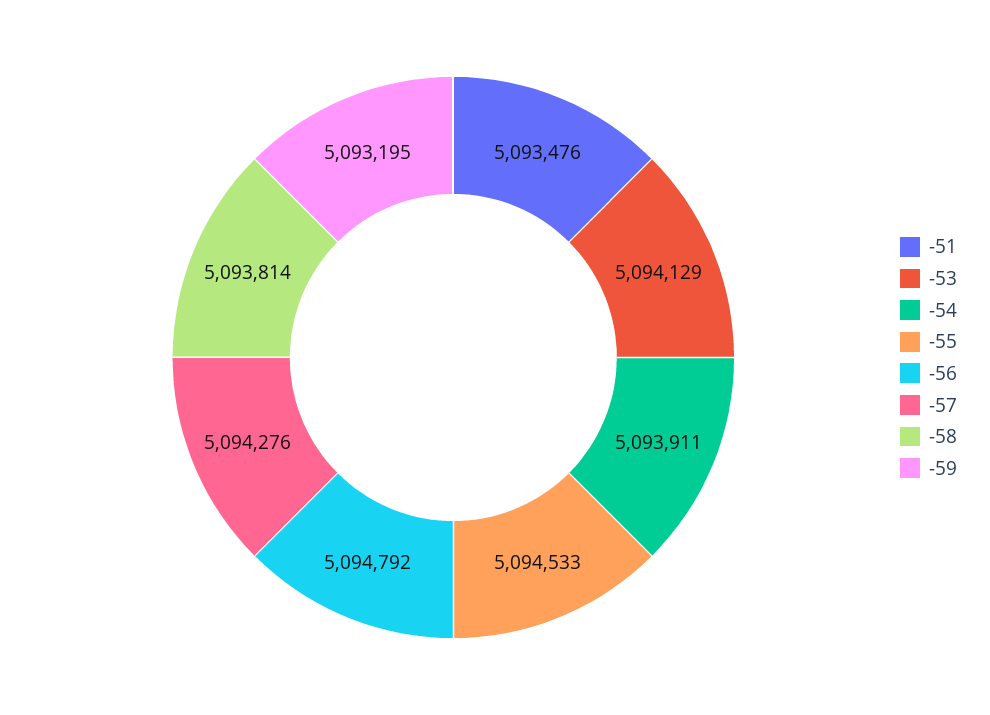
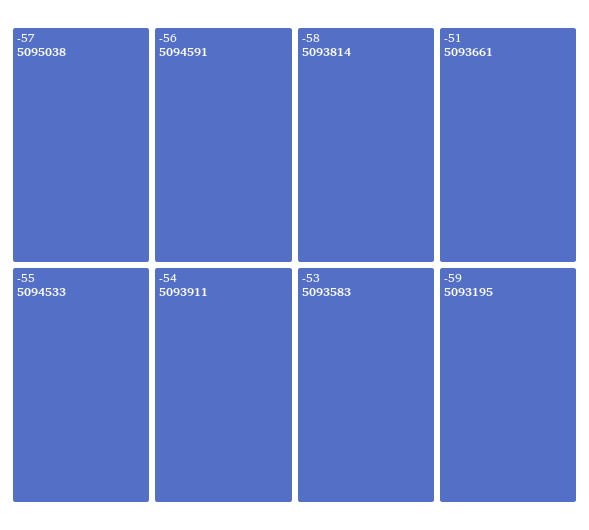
-51: 5093476 -> 5093661
-53: 5094129 -> 5093583
-56: 5094792 -> 5094591
-57: 5094276 -> 5095038

